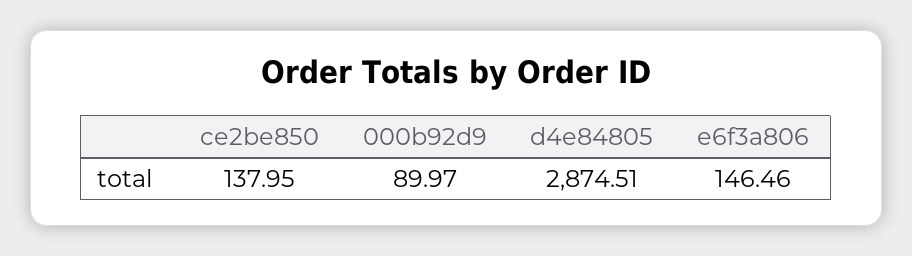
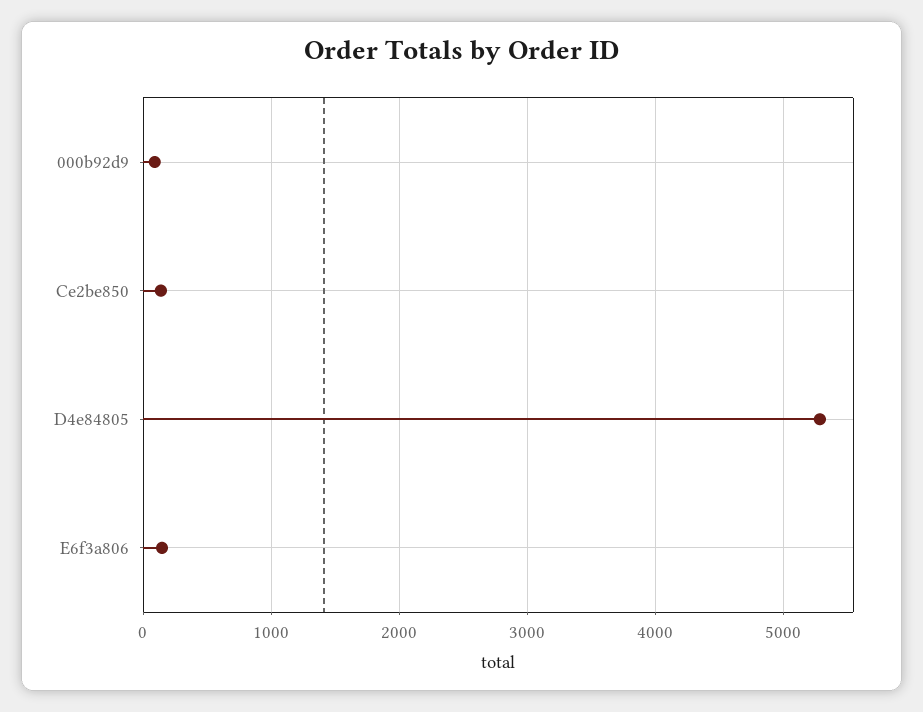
d4e84805: 2874.51 -> 5300

